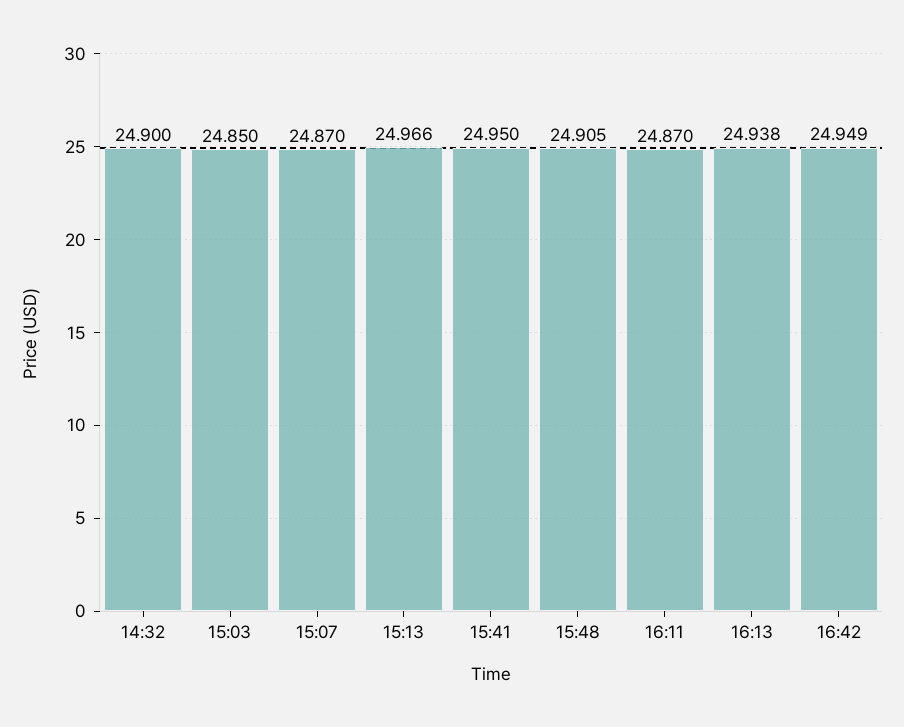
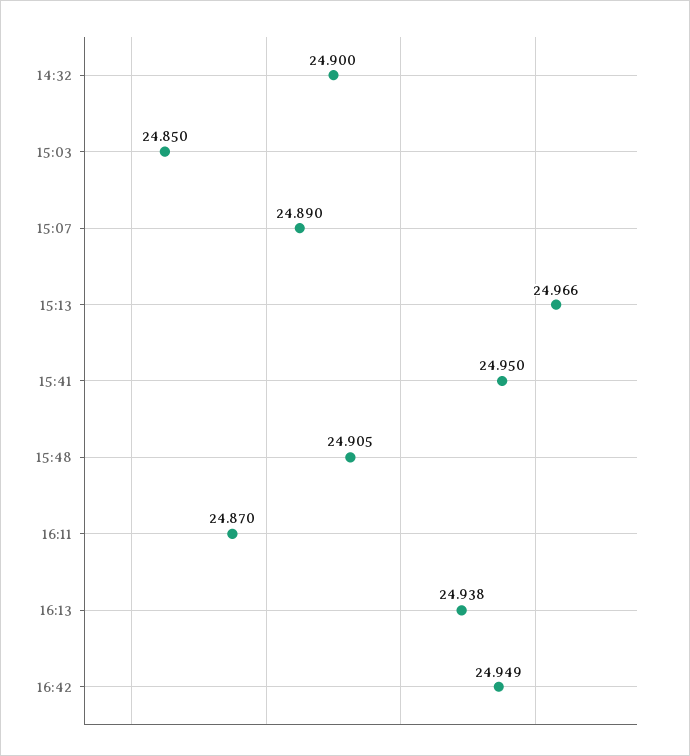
15:07: 24.87 -> 24.89

